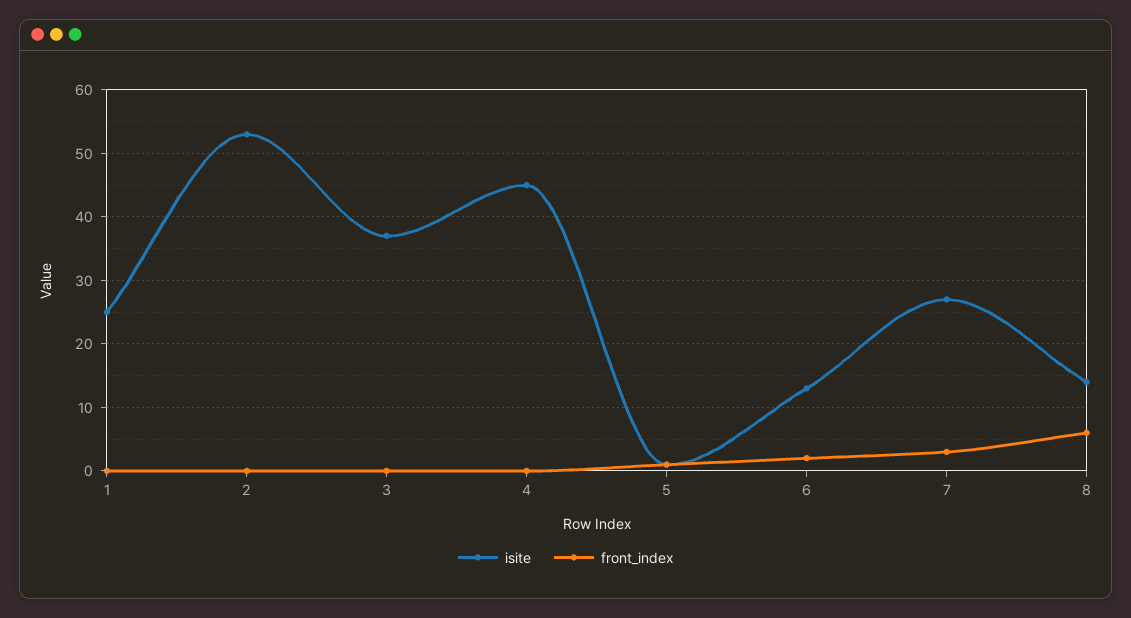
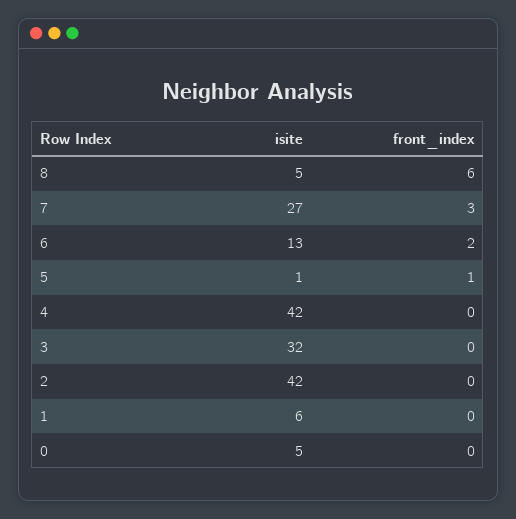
isite, 1: 25 -> 6
isite, 2: 53 -> 42
isite, 3: 37 -> 32
isite, 4: 45 -> 42
isite, 8: 14 -> 5
isite, 0: none -> 5
front_index, 0: none -> 0

